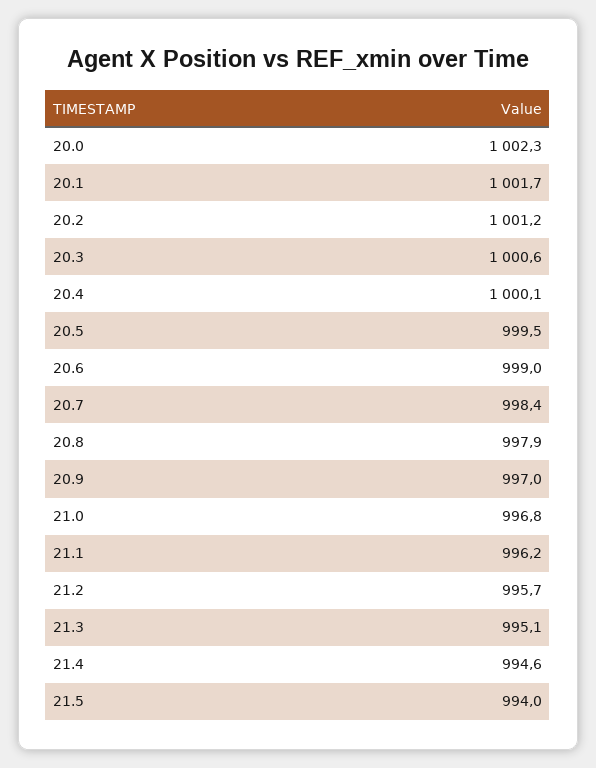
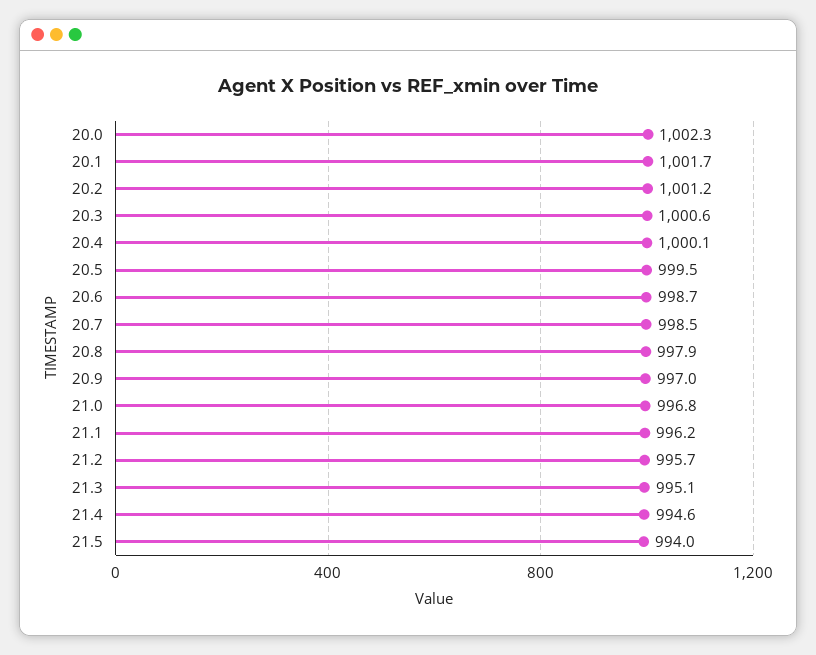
20.6: 999 -> 998.7
20.7: 998.4 -> 998.5

